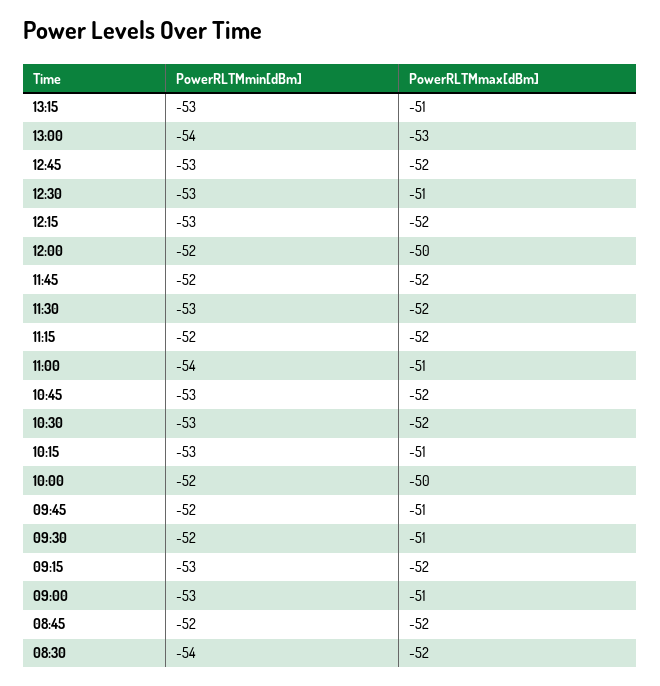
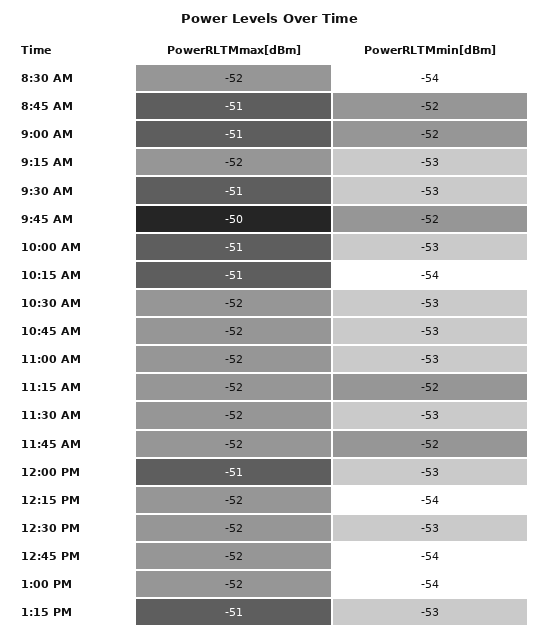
PowerRLTMmax[dBm], 13:00: -53 -> -52
PowerRLTMmin[dBm], 12:45: -53 -> -54
PowerRLTMmax[dBm], 12:30: -51 -> -52
PowerRLTMmin[dBm], 12:15: -53 -> -54
PowerRLTMmin[dBm], 12:00: -52 -> -53
PowerRLTMmax[dBm], 12:00: -50 -> -51
PowerRLTMmin[dBm], 11:00: -54 -> -53
PowerRLTMmax[dBm], 11:00: -51 -> -52
PowerRLTMmin[dBm], 10:15: -53 -> -54
PowerRLTMmin[dBm], 10:00: -52 -> -53
PowerRLTMmax[dBm], 10:00: -50 -> -51
PowerRLTMmax[dBm], 09:45: -51 -> -50
PowerRLTMmin[dBm], 09:30: -52 -> -53
PowerRLTMmin[dBm], 09:00: -53 -> -52
PowerRLTMmax[dBm], 08:45: -52 -> -51

